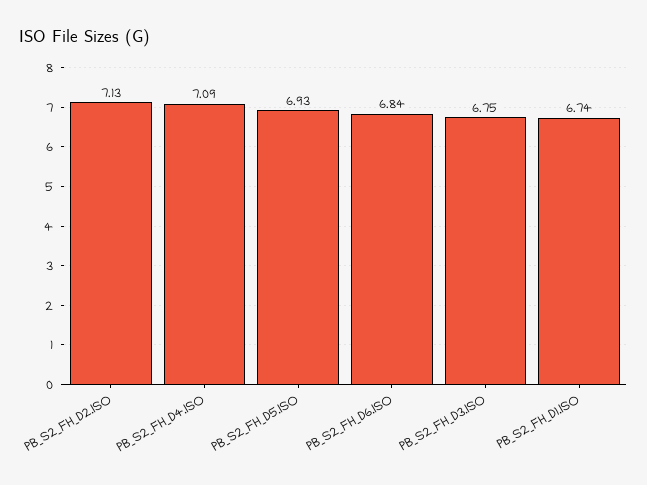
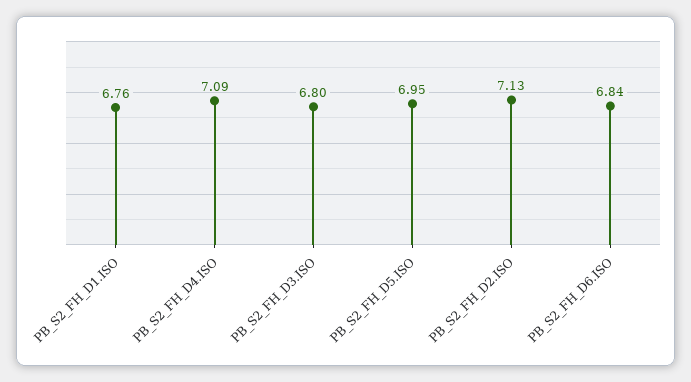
PB_S2_FH_D5.ISO: 6.93 -> 6.95
PB_S2_FH_D3.ISO: 6.75 -> 6.8
PB_S2_FH_D1.ISO: 6.74 -> 6.76

